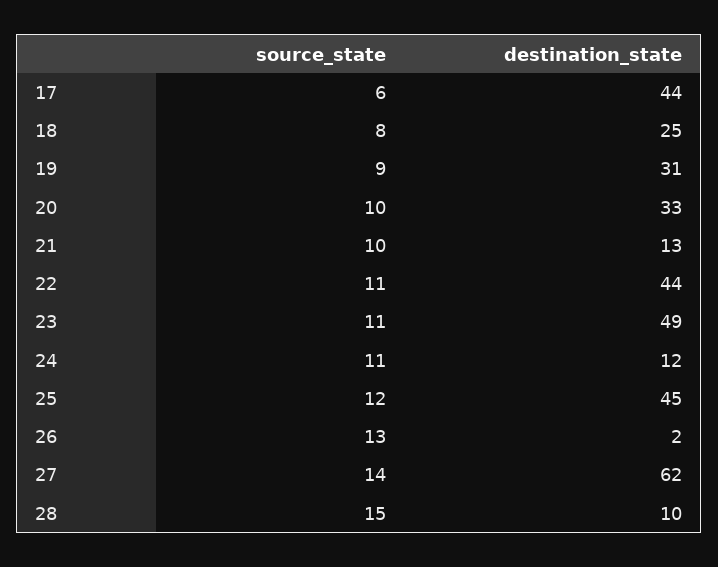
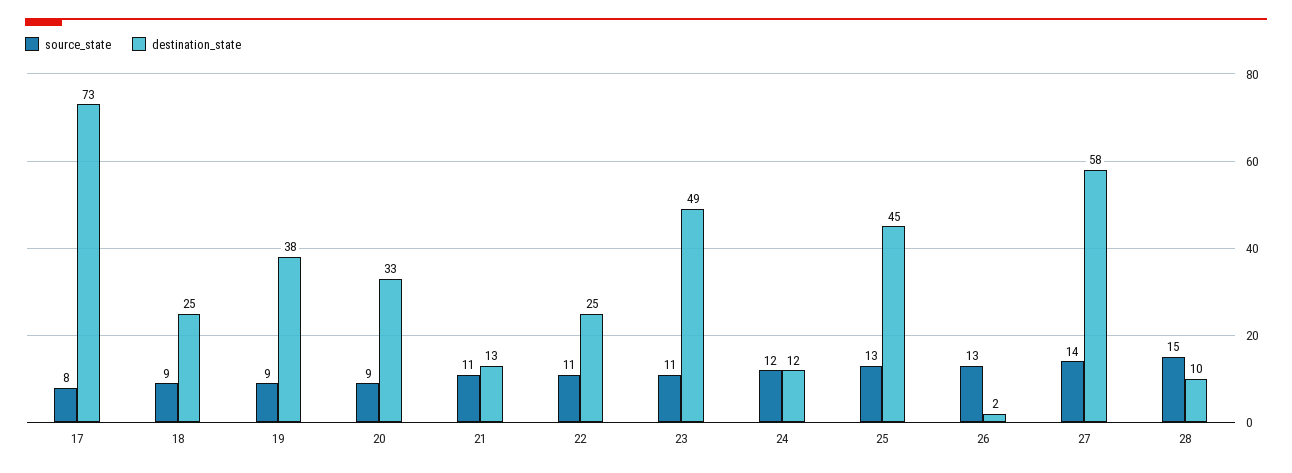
source_state, 17: 6 -> 8
destination_state, 17: 44 -> 73
source_state, 18: 8 -> 9
destination_state, 19: 31 -> 38
source_state, 20: 10 -> 9
source_state, 21: 10 -> 11
destination_state, 22: 44 -> 25
source_state, 24: 11 -> 12
source_state, 25: 12 -> 13
destination_state, 27: 62 -> 58

